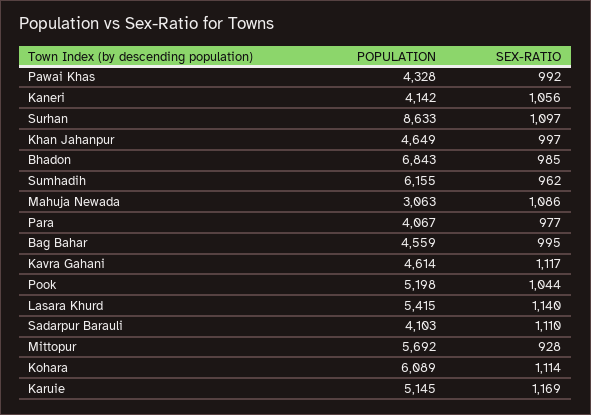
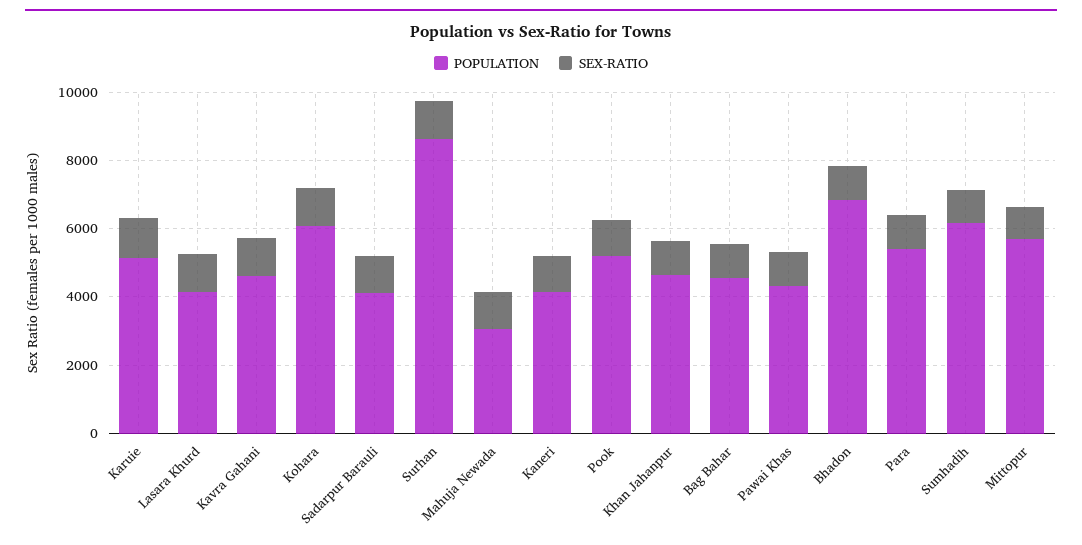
POPULATION, Para: 4067 -> 5500
POPULATION, Lasara Khurd: 5415 -> 4000

